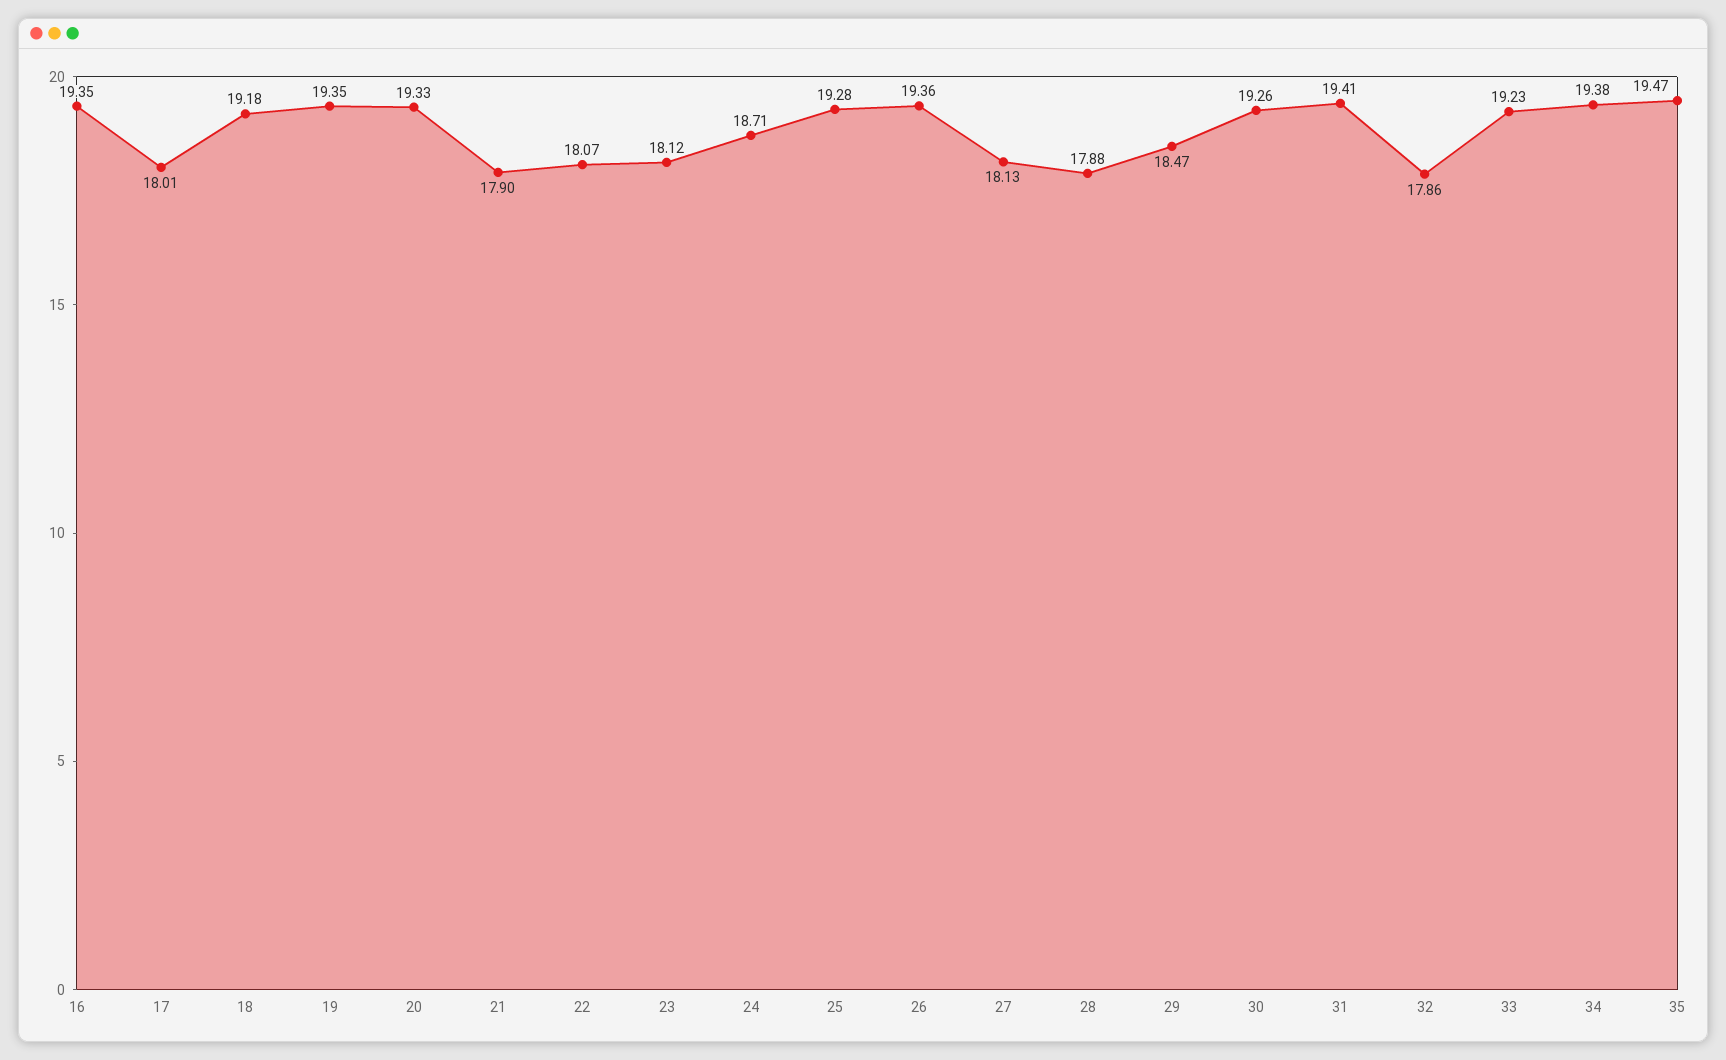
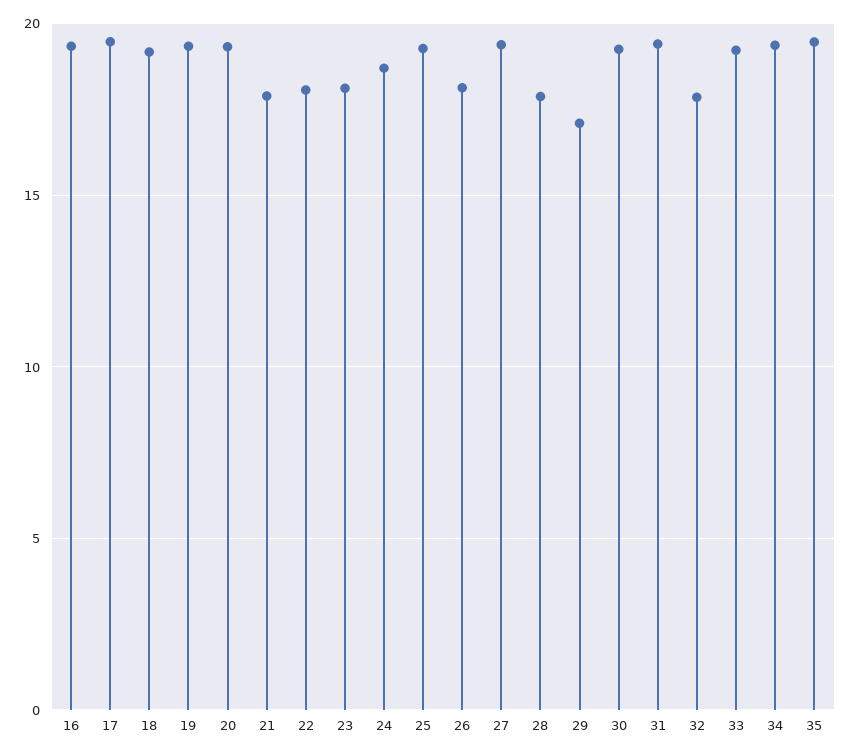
17: 18.01 -> 19.5
26: 19.36 -> 18
27: 18.13 -> 19.5
29: 18.47 -> 17

